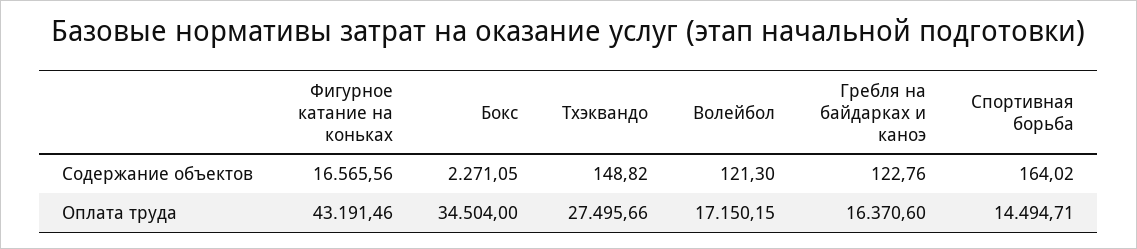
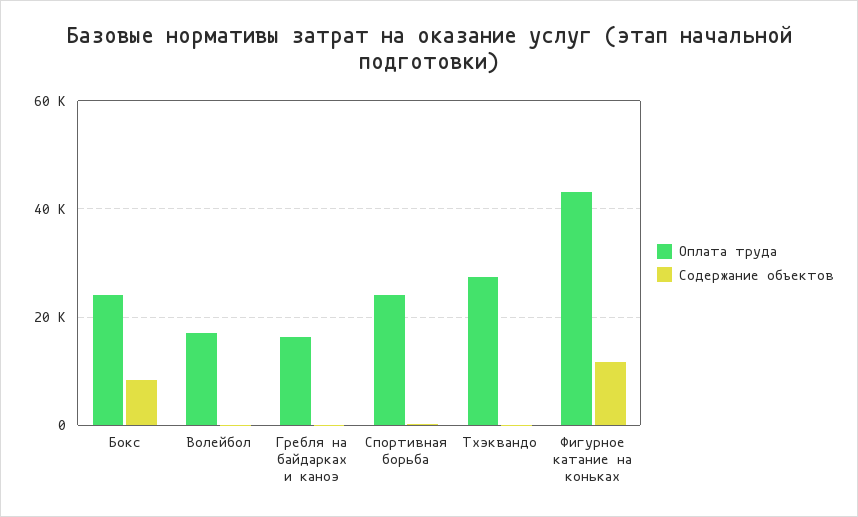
Содержание объектов, Фигурное катание на коньках: 16565.56 -> 12000
Содержание объектов, Бокс: 2271.05 -> 8000
Оплата труда, Бокс: 34504 -> 24000
Оплата труда, Спортивная борьба: 14494.71 -> 24000

